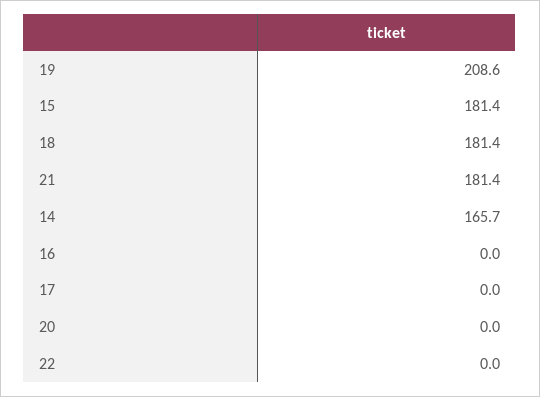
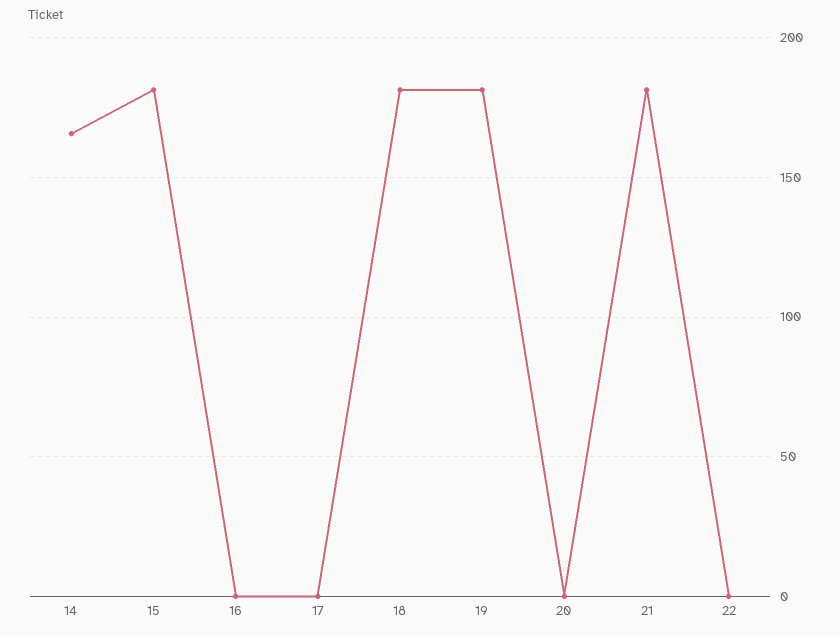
19: 208.6 -> 180

